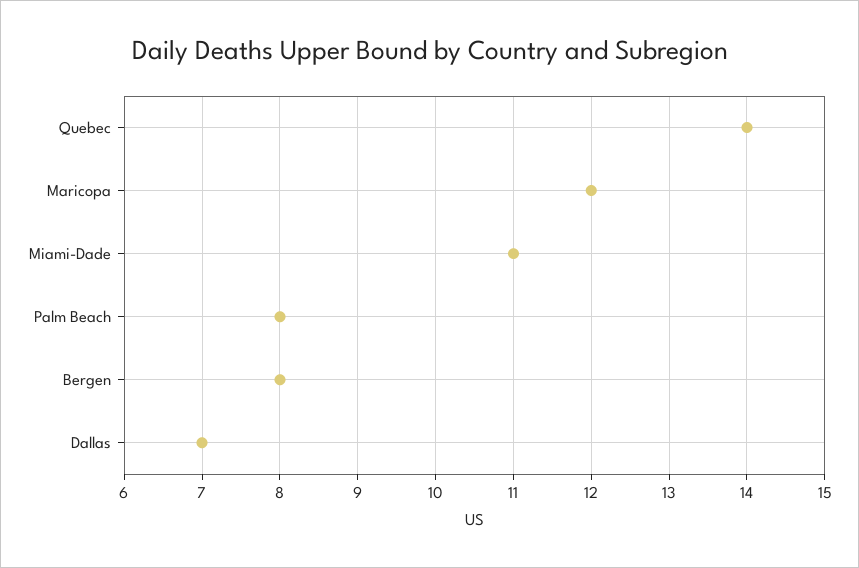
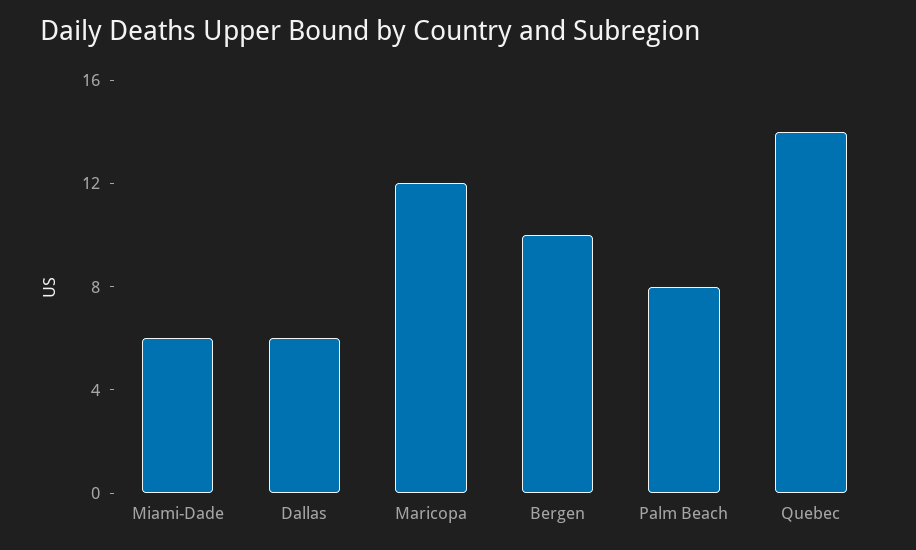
Miami-Dade: 11 -> 6
Bergen: 8 -> 10
Dallas: 7 -> 6

